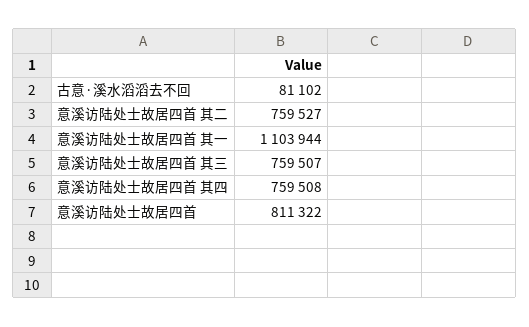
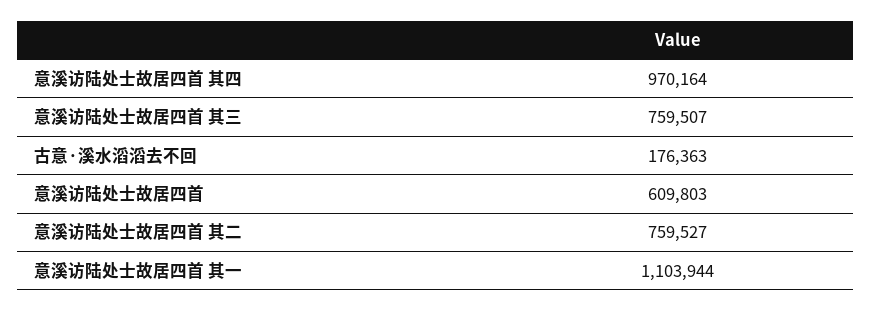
古意·溪水滔滔去不回: 81102 -> 176363
意溪访陆处士故居四首 其四: 759508 -> 970164
意溪访陆处士故居四首: 811322 -> 609803

